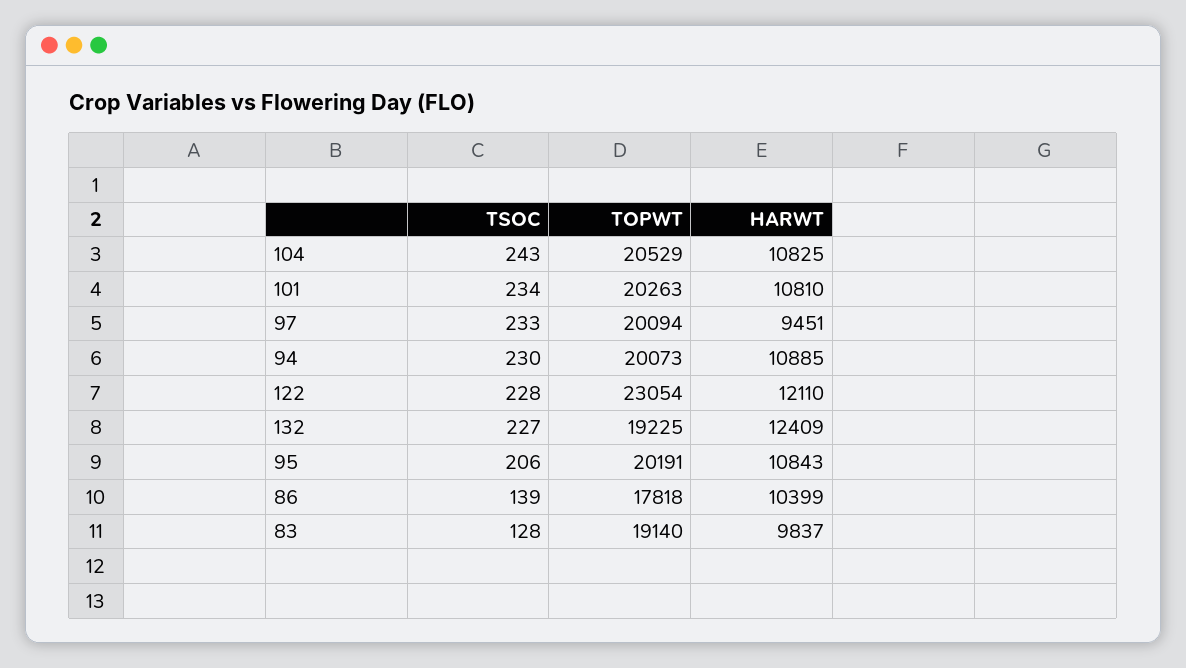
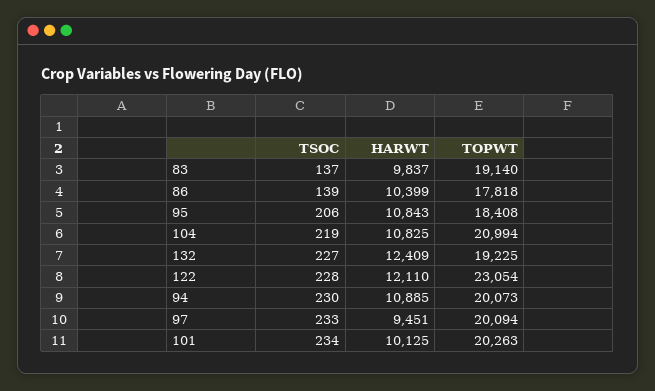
TSOC, 104: 243 -> 219
TOPWT, 104: 20529 -> 20994
HARWT, 101: 10810 -> 10125
TOPWT, 95: 20191 -> 18408
TSOC, 83: 128 -> 137

